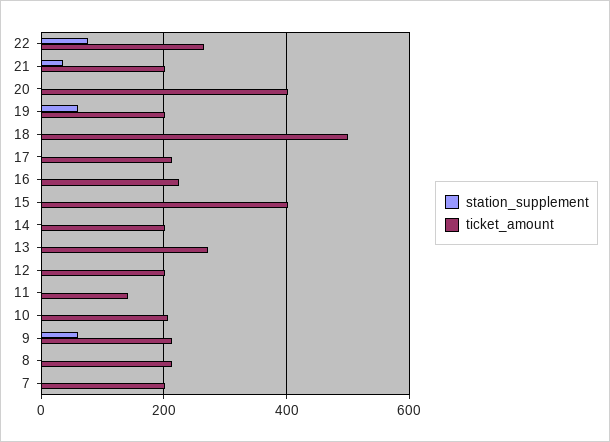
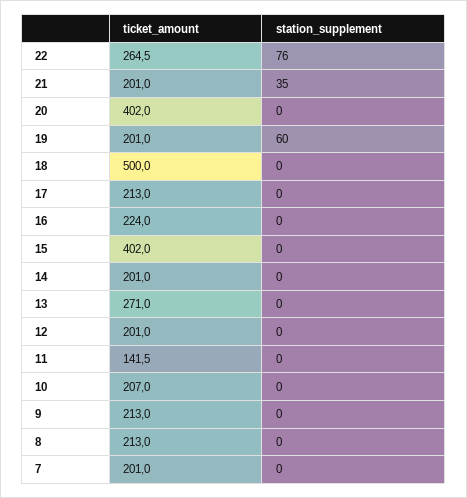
station_supplement, 9: 60 -> 0

